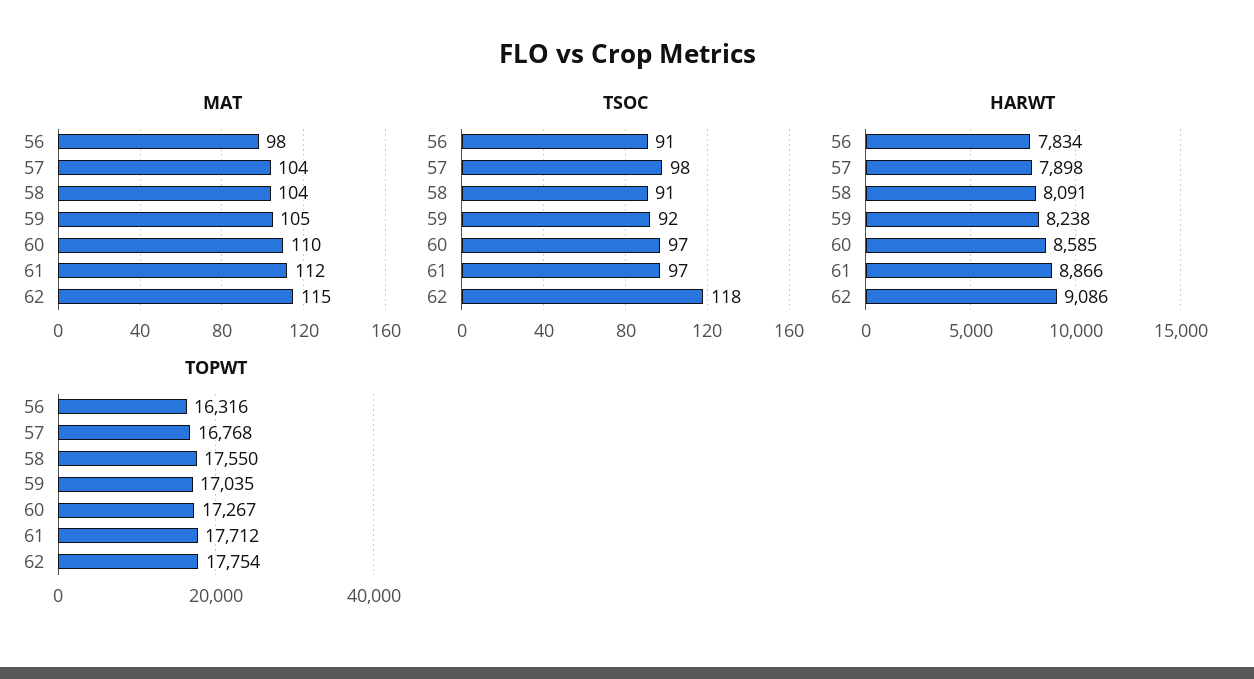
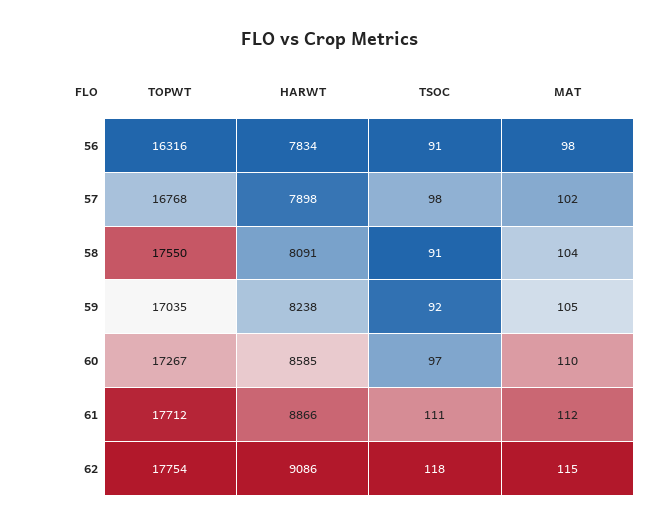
MAT, 57: 104 -> 102
TSOC, 61: 97 -> 111

